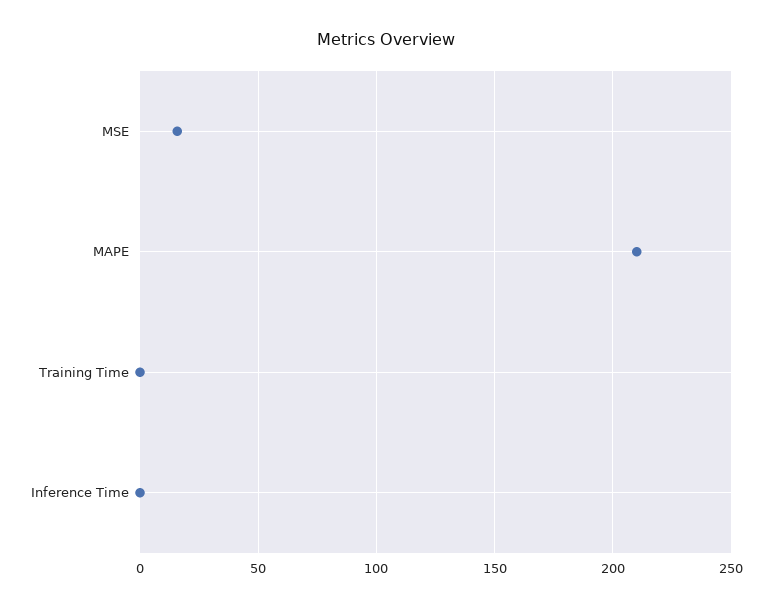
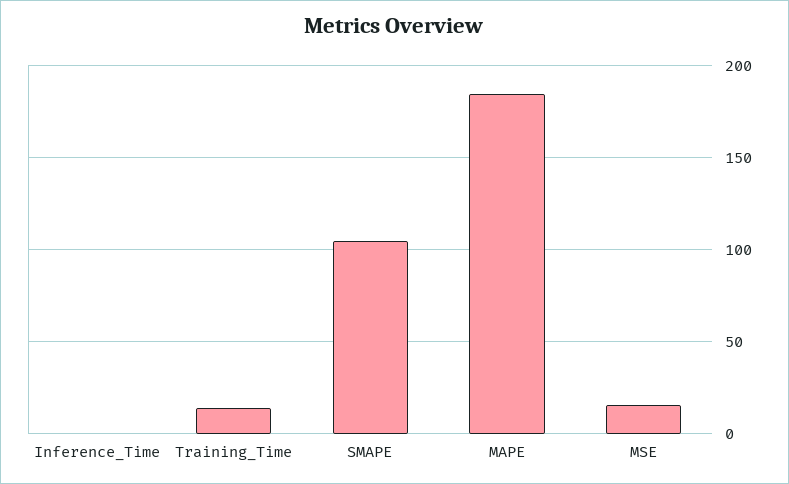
MAPE: 210 -> 185
Training Time: 0 -> 15
SMAPE: none -> 105

